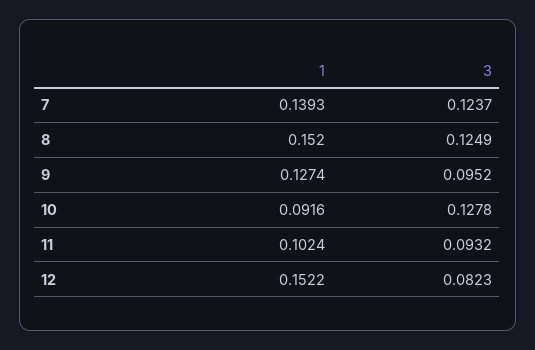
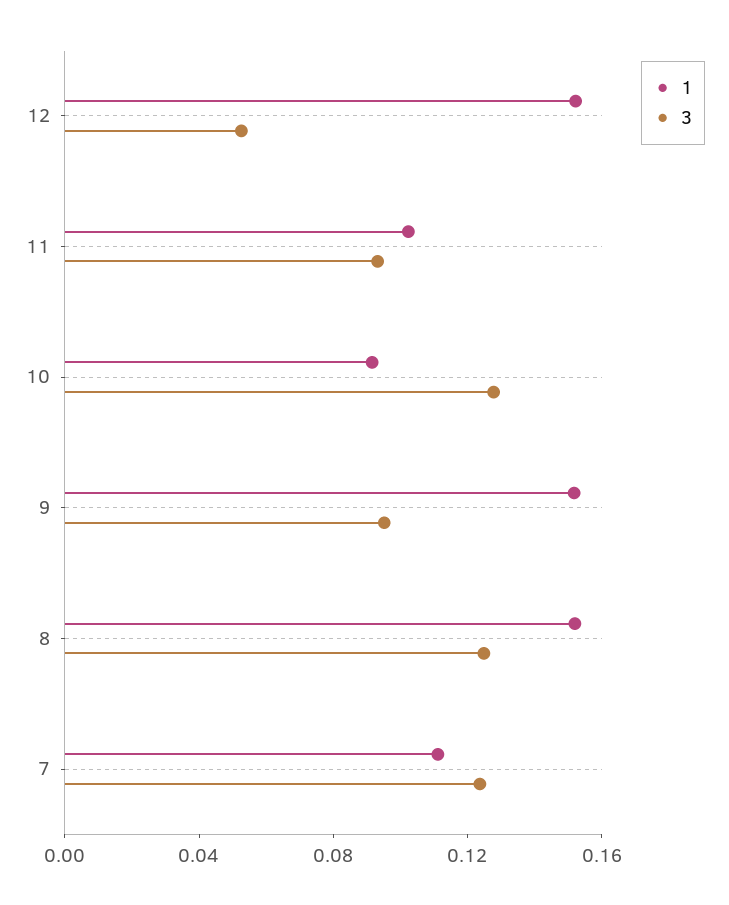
1, 7: 0.1393 -> 0.11
1, 9: 0.1274 -> 0.15
3, 12: 0.0823 -> 0.05

